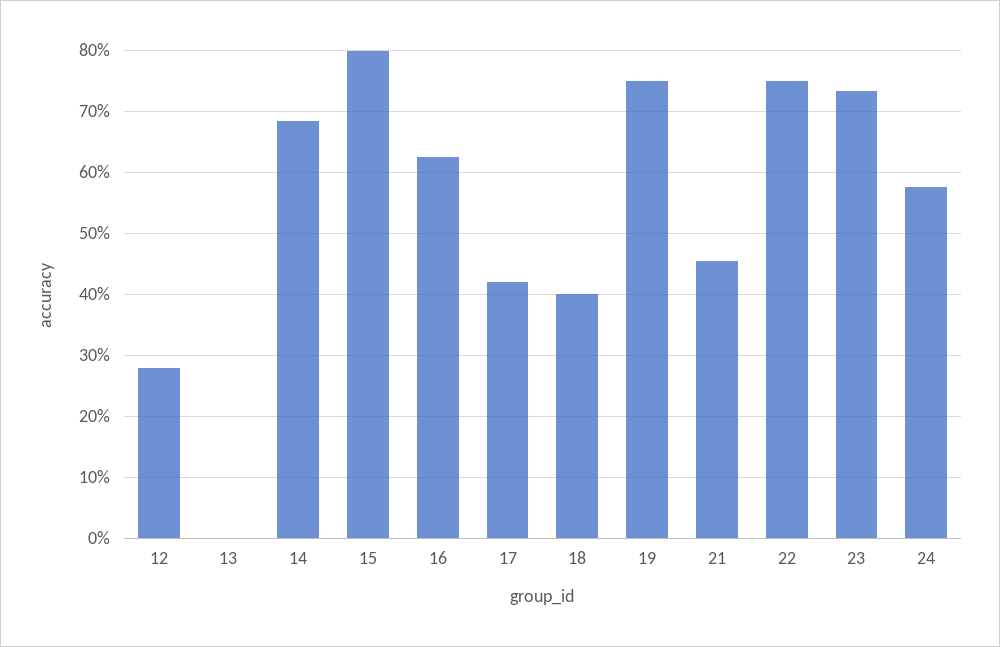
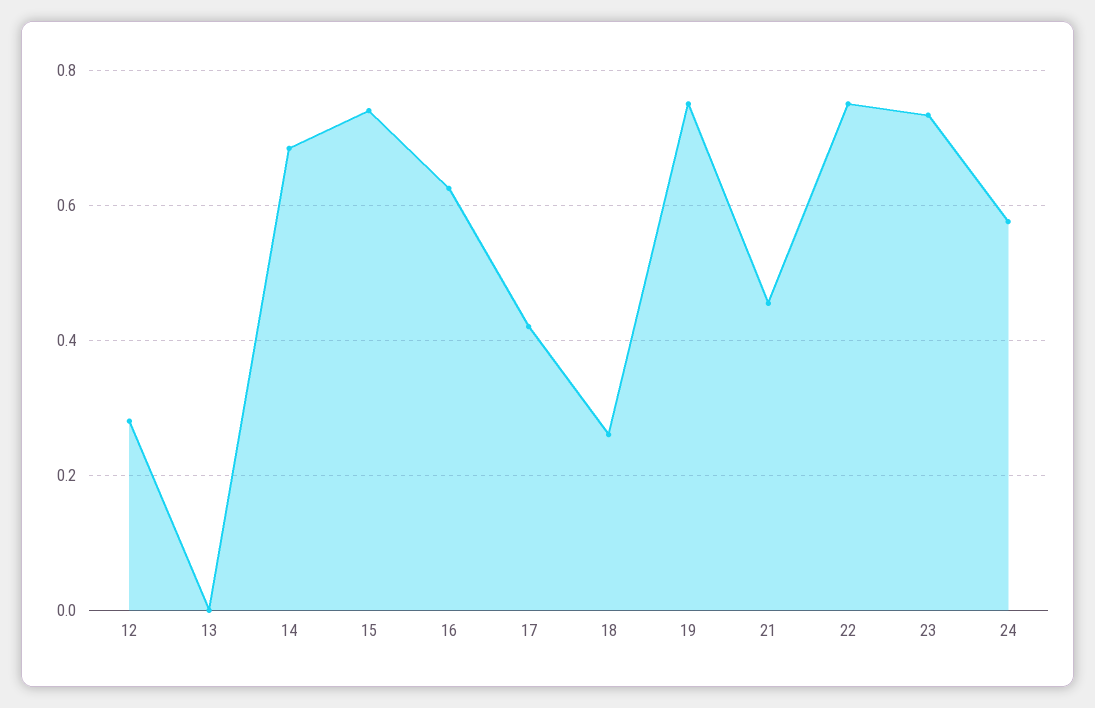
15: 0.8 -> 0.74
18: 0.4 -> 0.26

